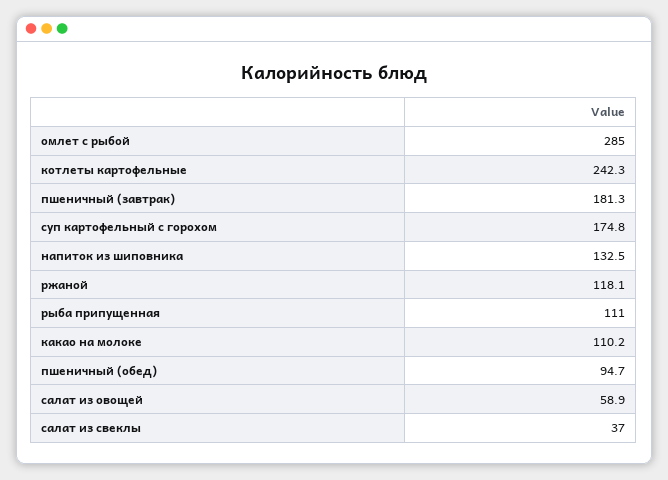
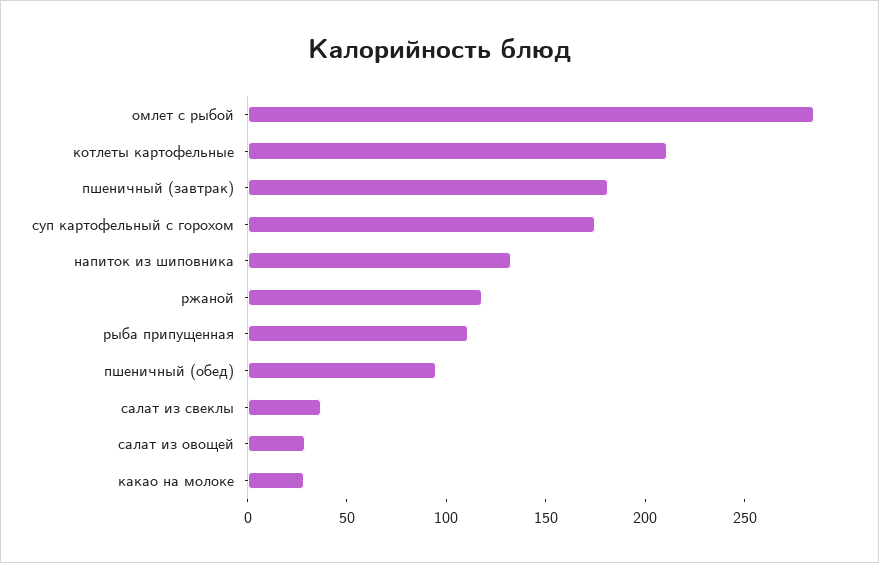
котлеты картофельные: 242.3 -> 210
какао на молоке: 110.2 -> 30
салат из овощей: 58.9 -> 30

